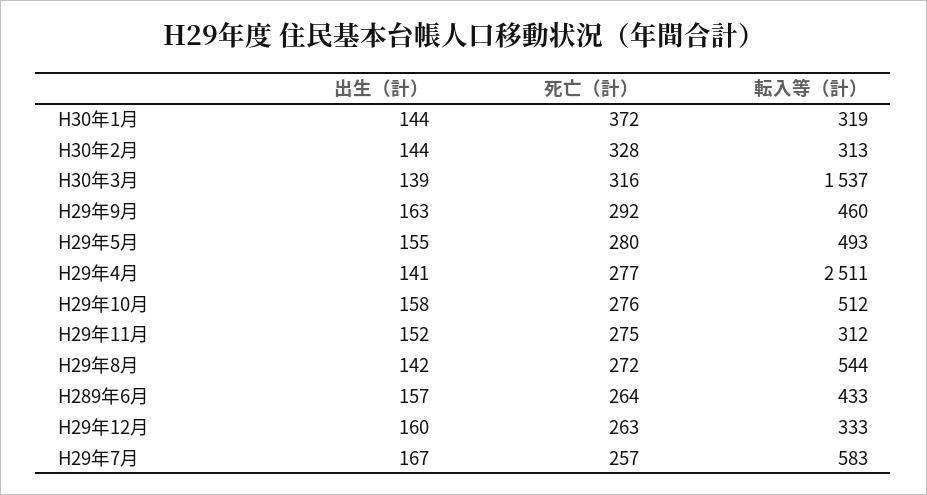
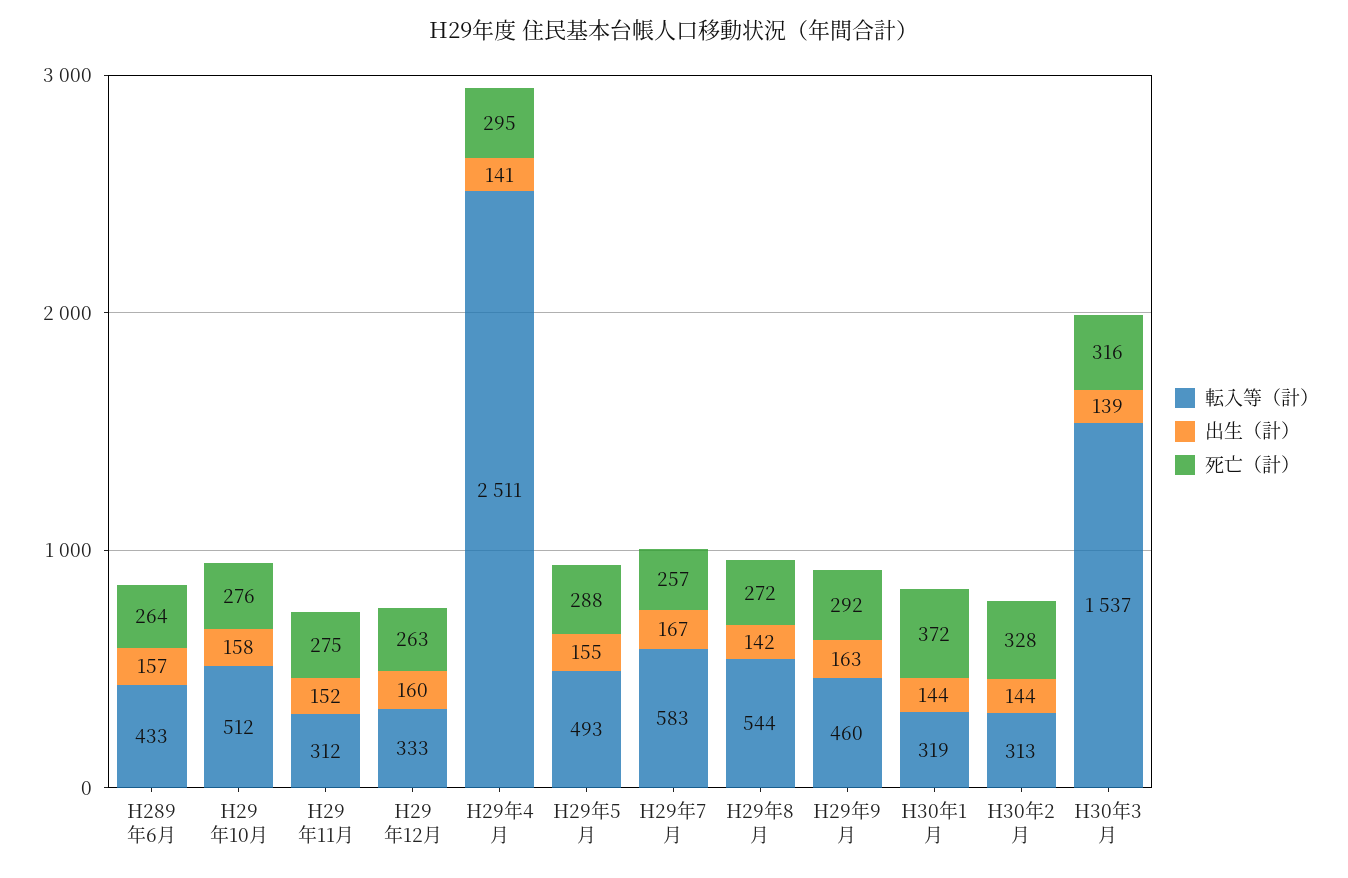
死亡（計）, H29年5月: 280 -> 288
死亡（計）, H29年4月: 277 -> 295

